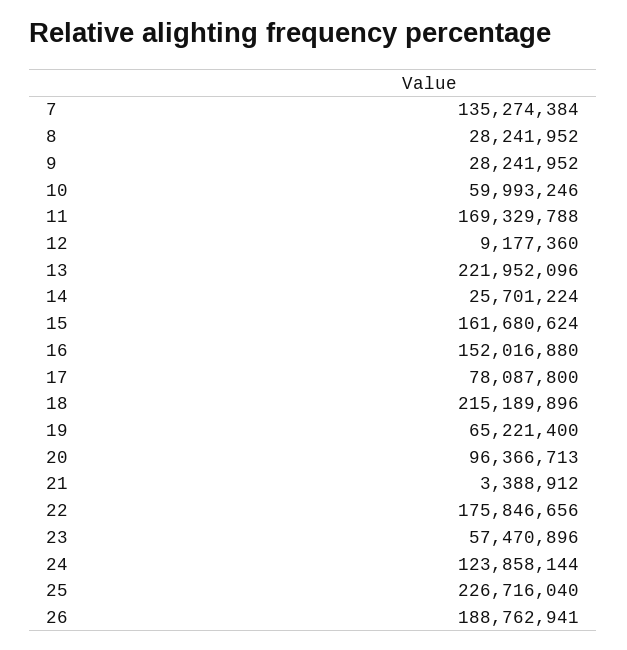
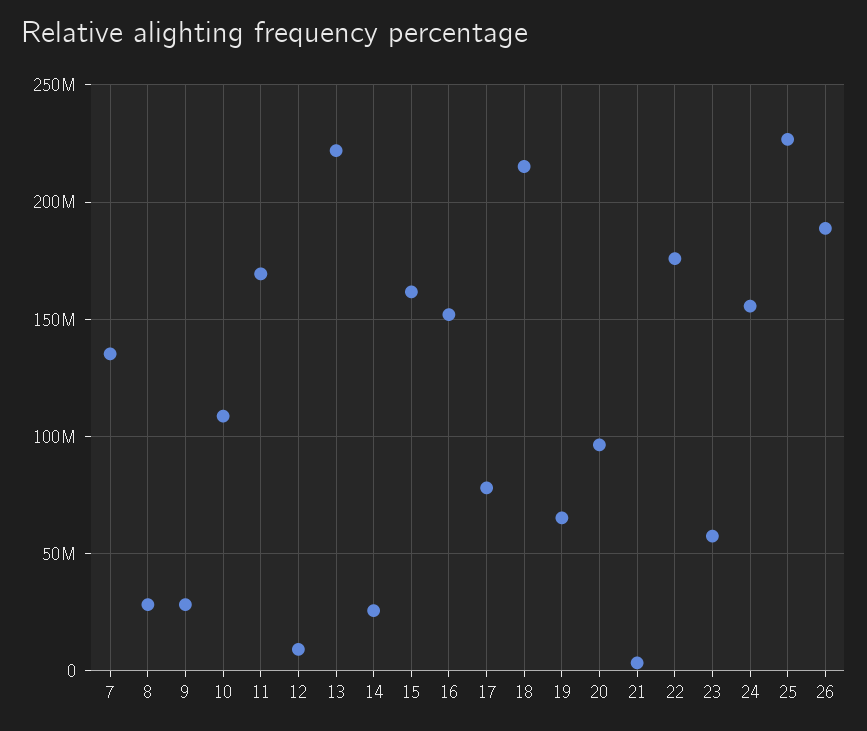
10: 59993246 -> 110000000
24: 123858144 -> 155000000

